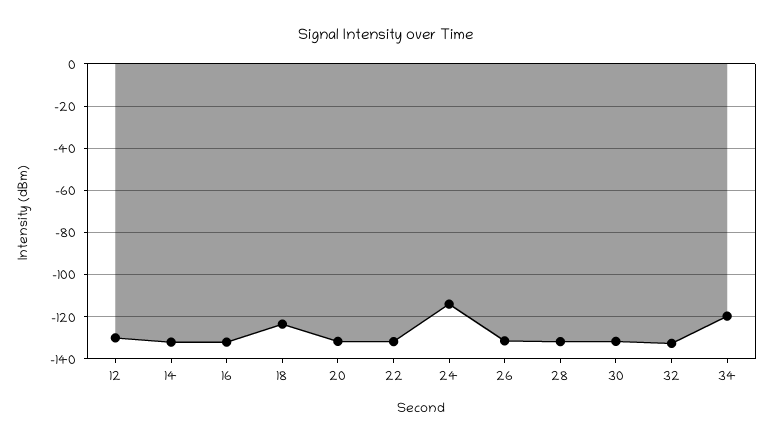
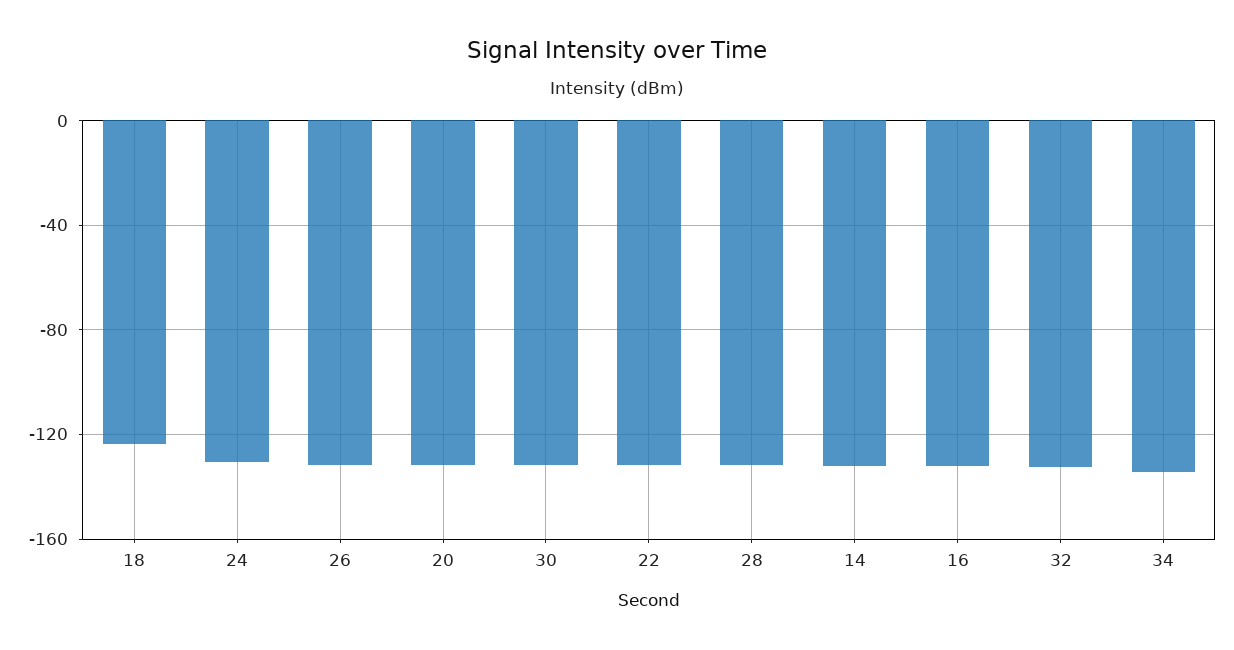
12: -130 -> none
24: -115 -> -130
34: -120 -> -135

